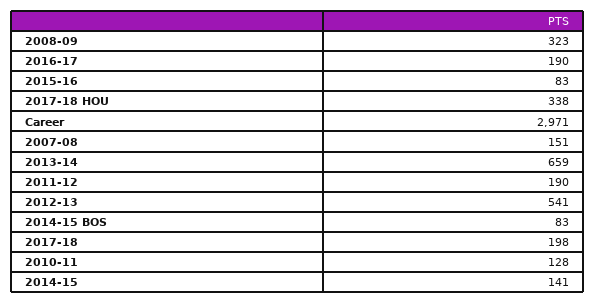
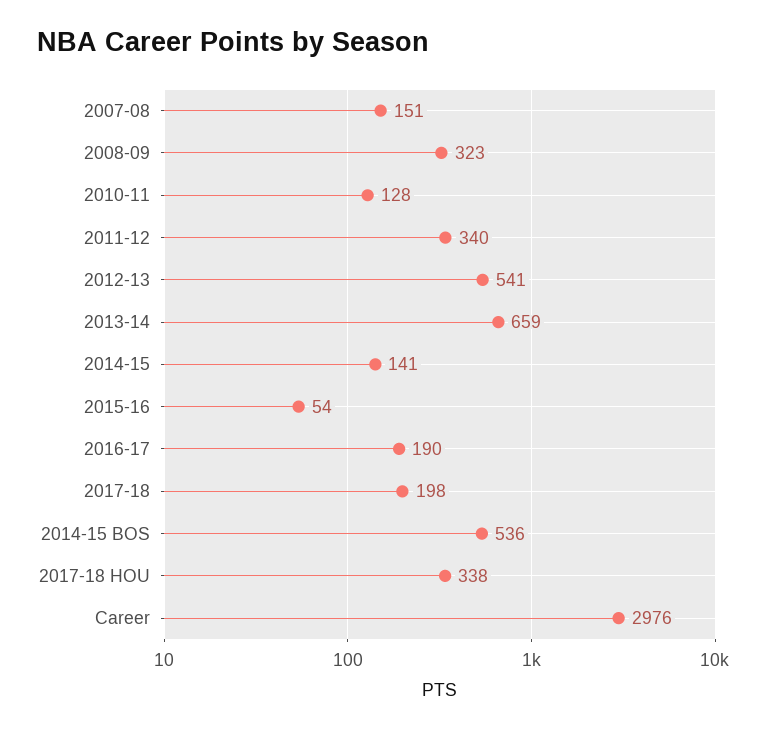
2015-16: 83 -> 54
Career: 2971 -> 2976
2011-12: 190 -> 340
2014-15 BOS: 83 -> 536

